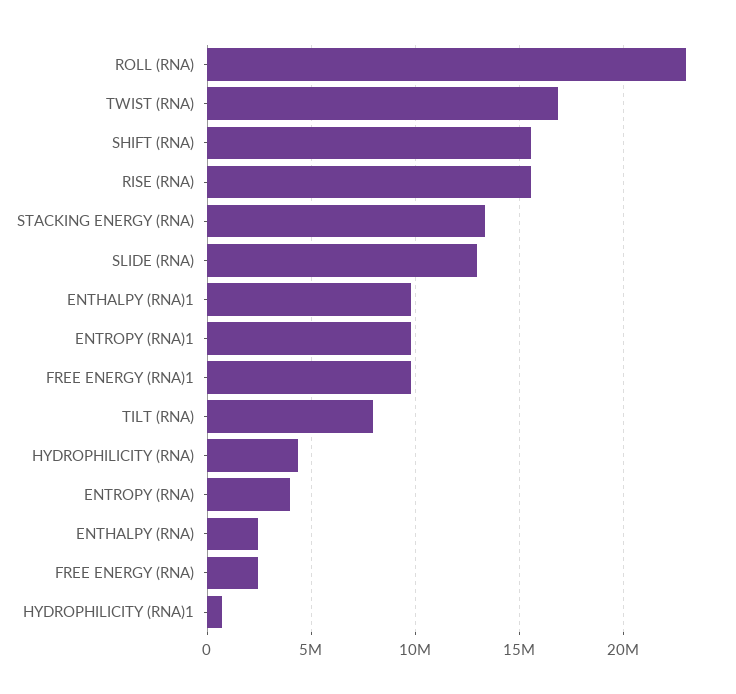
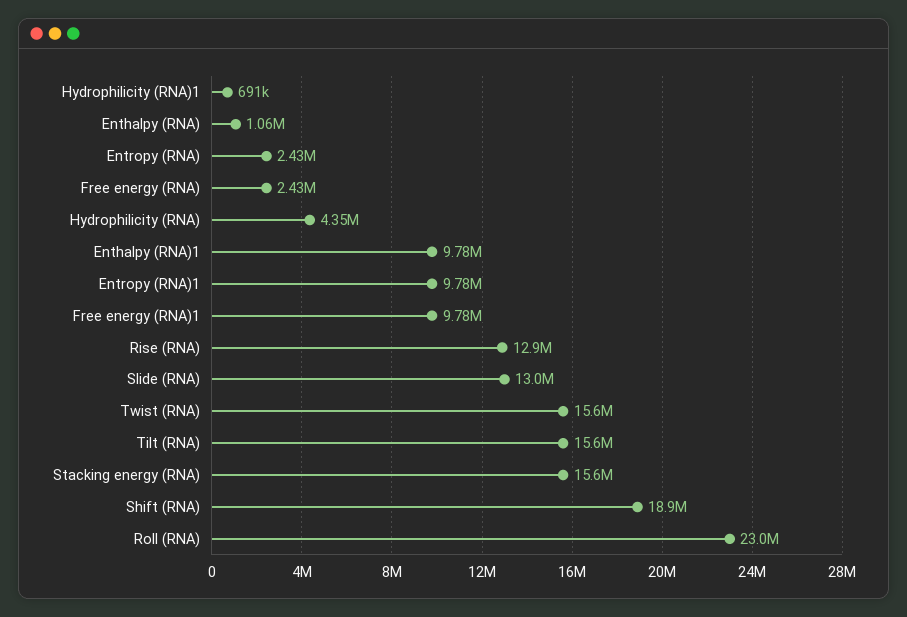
TWIST (RNA): 17000000 -> 15600000
SHIFT (RNA): 15500000 -> 18900000
RISE (RNA): 15500000 -> 12900000
STACKING ENERGY (RNA): 13500000 -> 15600000
TILT (RNA): 8000000 -> 15600000
ENTROPY (RNA): 4000000 -> 2430000
ENTHALPY (RNA): 2500000 -> 1060000

